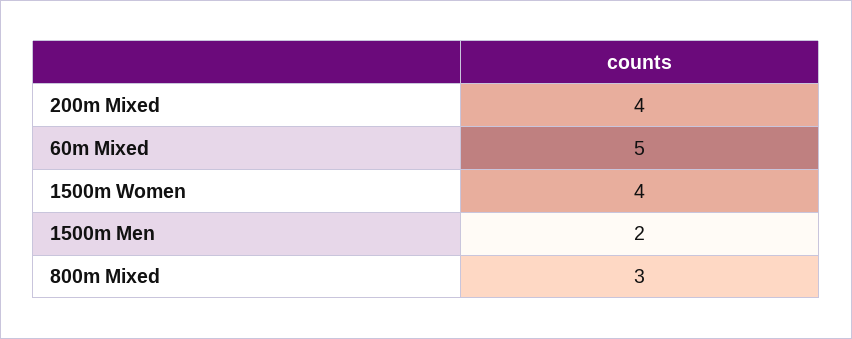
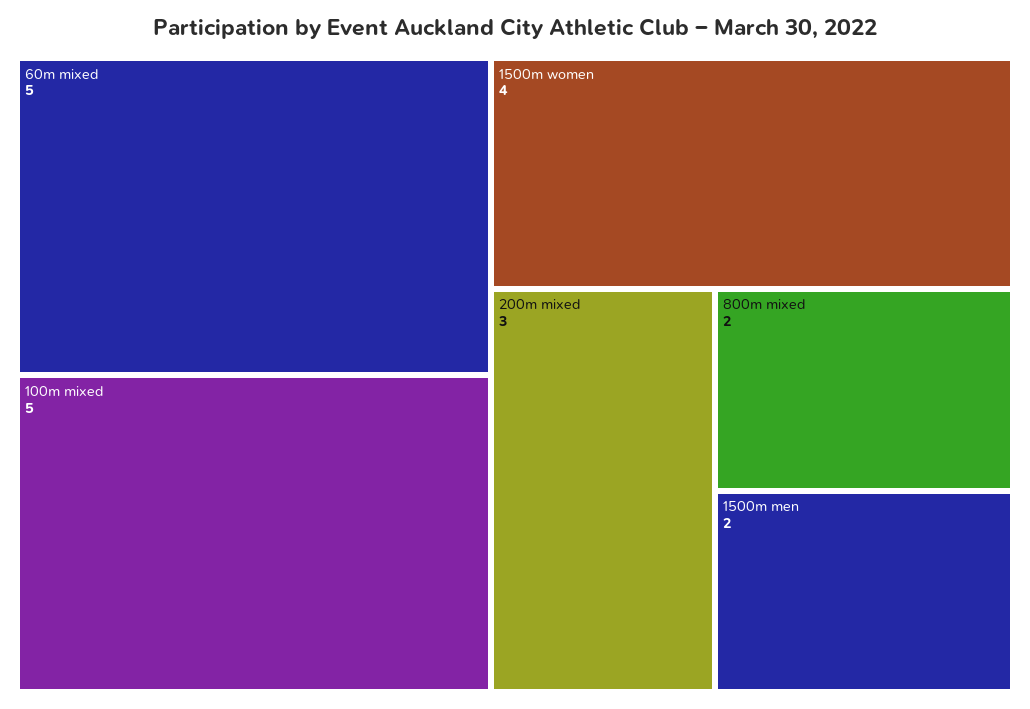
200m Mixed: 4 -> 3
800m Mixed: 3 -> 2
100m mixed: none -> 5

